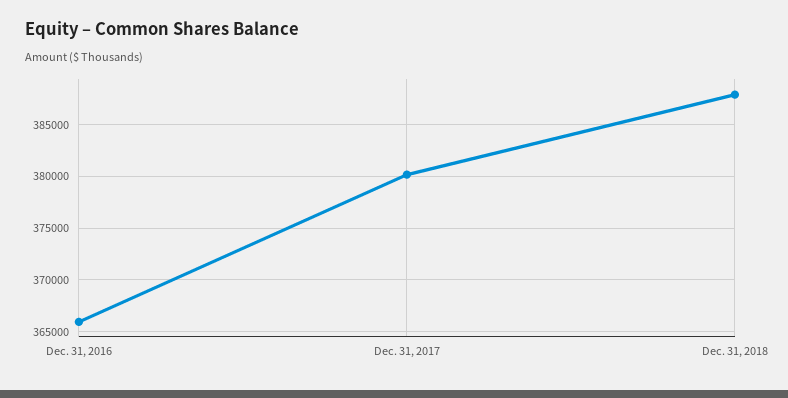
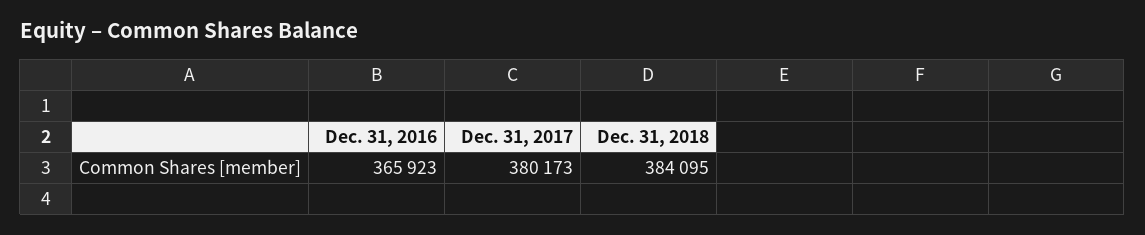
Dec. 31, 2018: 388000 -> 384095

